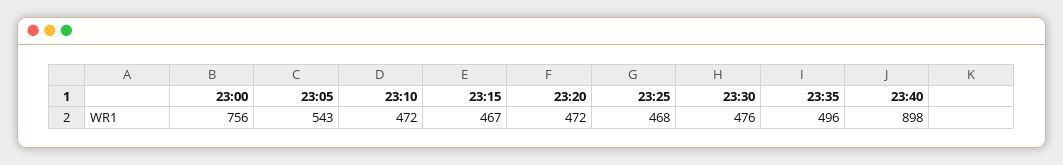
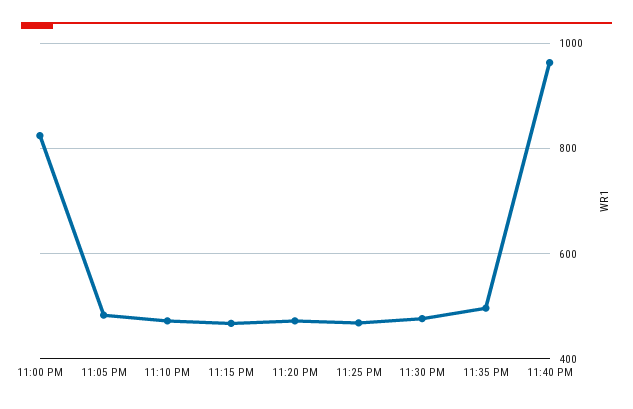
23:00: 756 -> 820
23:05: 543 -> 480
23:40: 898 -> 960

